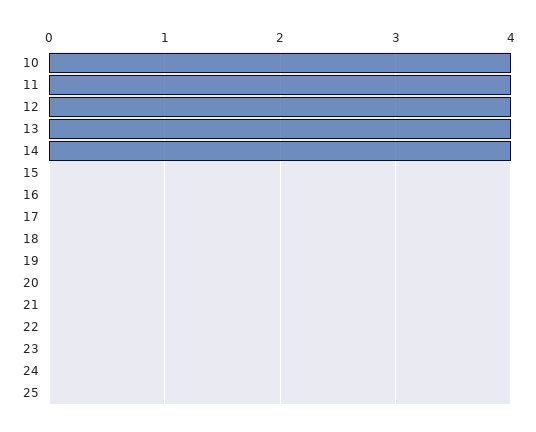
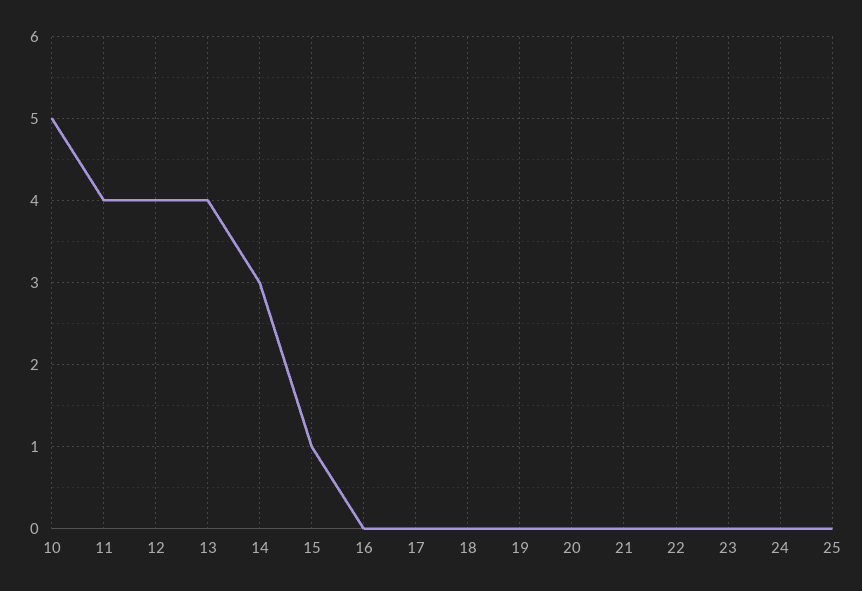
10: 4 -> 5
14: 4 -> 3
15: 0 -> 1

